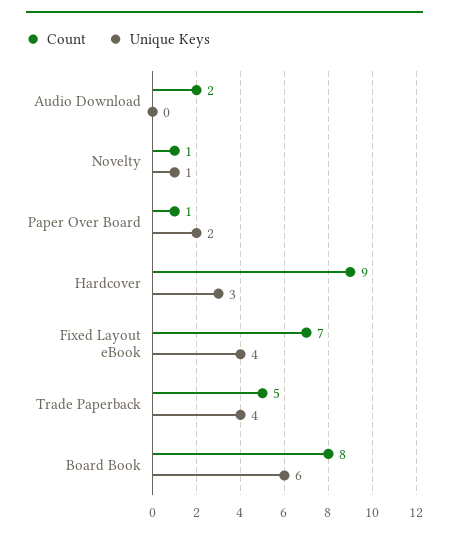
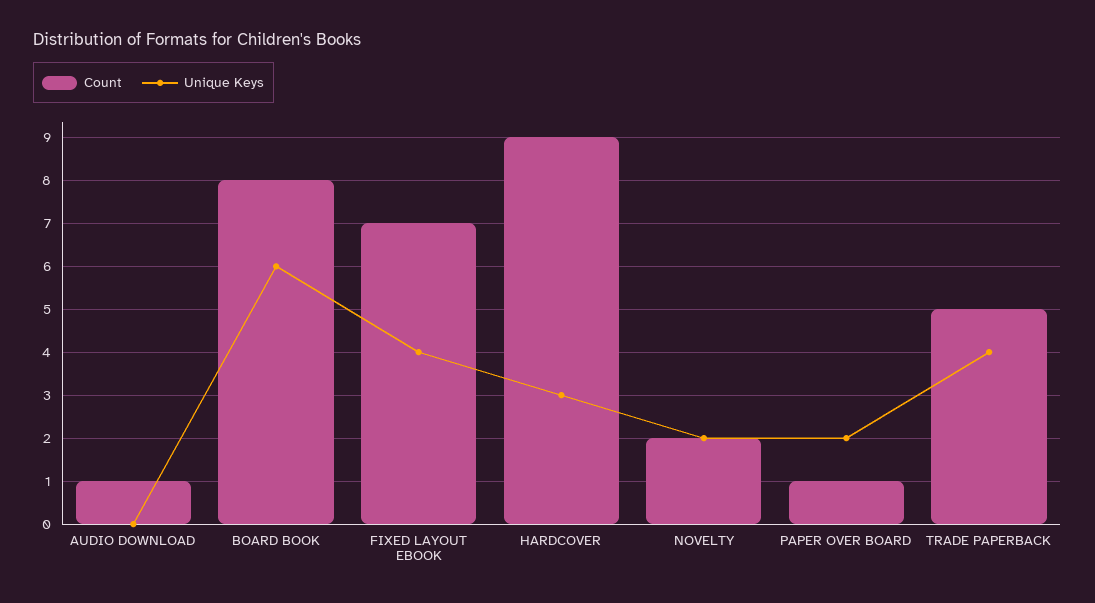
Count, Audio Download: 2 -> 1
Count, Novelty: 1 -> 2
Unique Keys, Novelty: 1 -> 2

